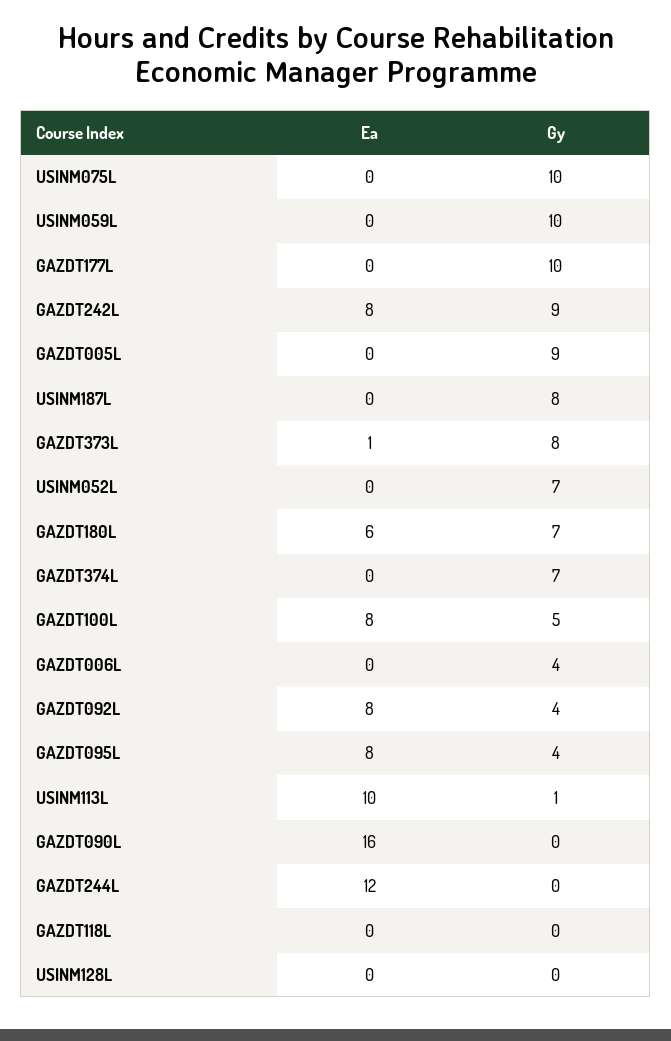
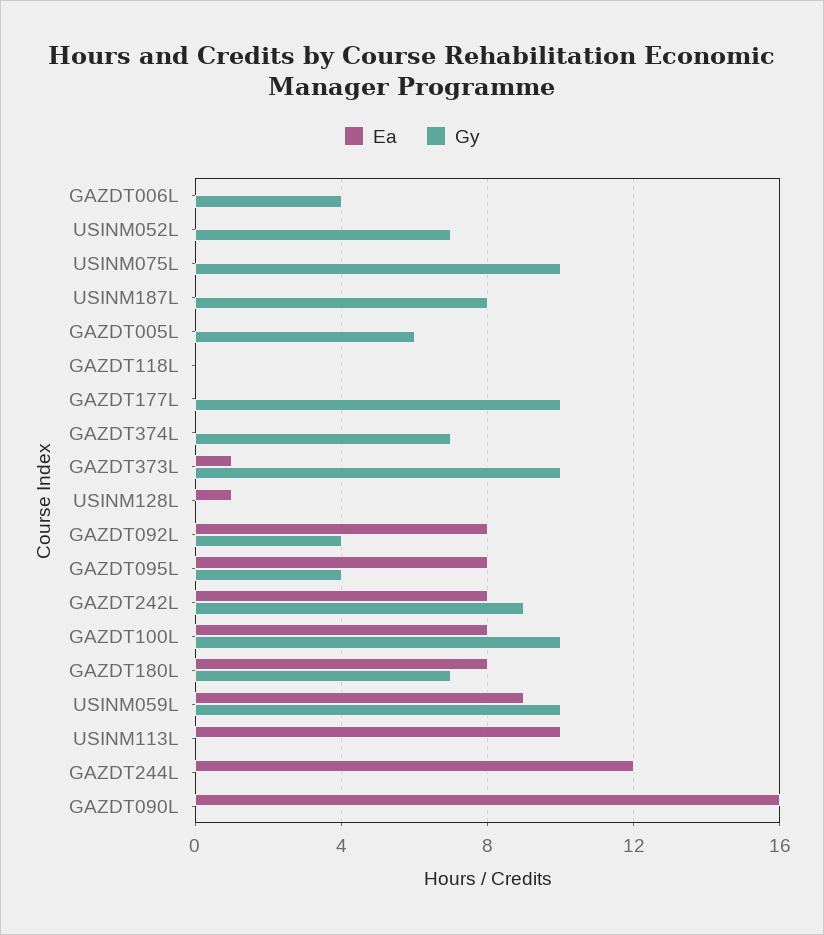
Ea, USINM059L: 0 -> 9
Gy, GAZDT005L: 9 -> 6
Gy, GAZDT373L: 8 -> 10
Ea, GAZDT180L: 6 -> 8
Gy, GAZDT100L: 5 -> 10
Gy, USINM113L: 1 -> 0
Ea, USINM128L: 0 -> 1

